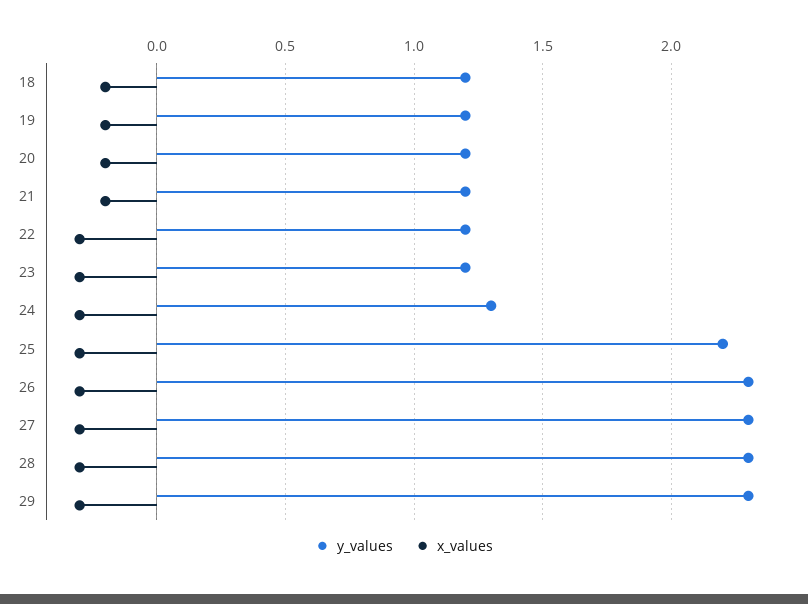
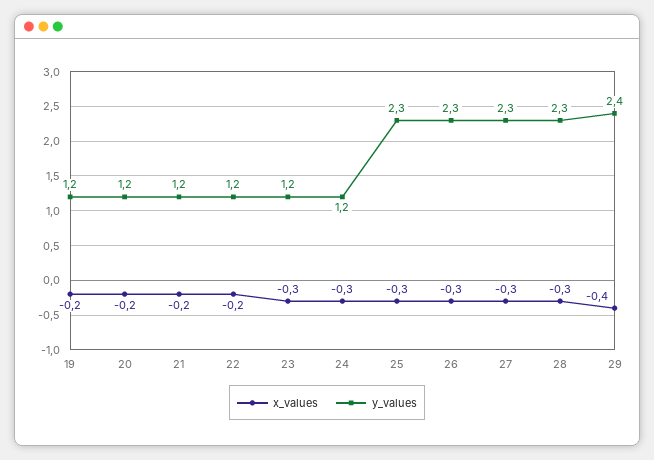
y_values, 18: 1.2 -> none
x_values, 18: -0.2 -> none
x_values, 22: -0.3 -> -0.2
y_values, 24: 1.3 -> 1.2
y_values, 25: 2.2 -> 2.3
y_values, 29: 2.3 -> 2.4
x_values, 29: -0.3 -> -0.4

